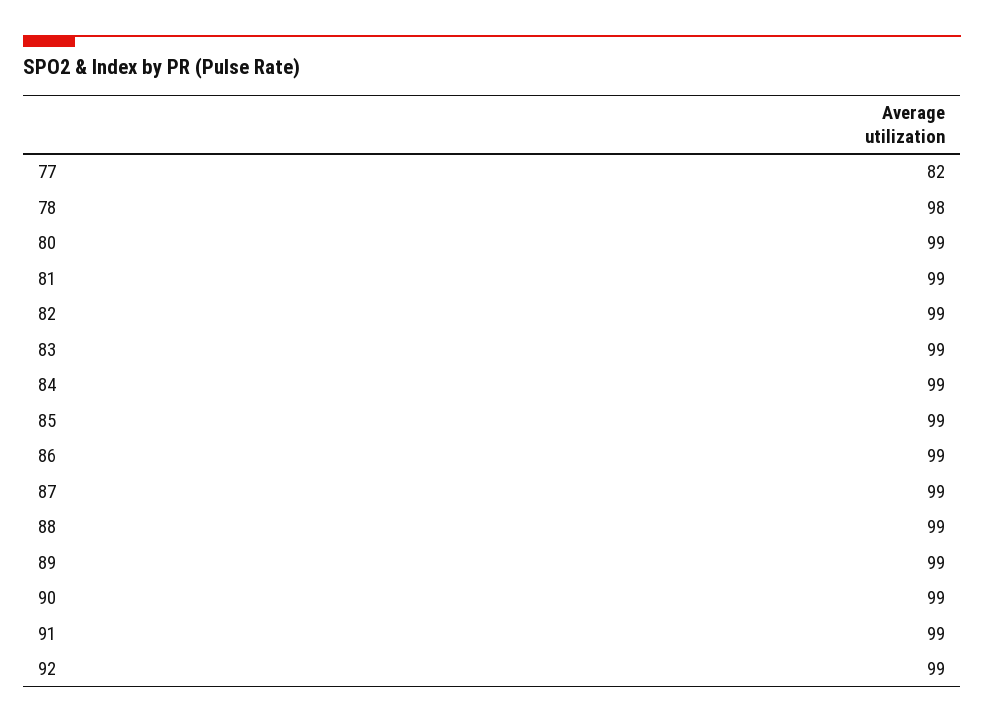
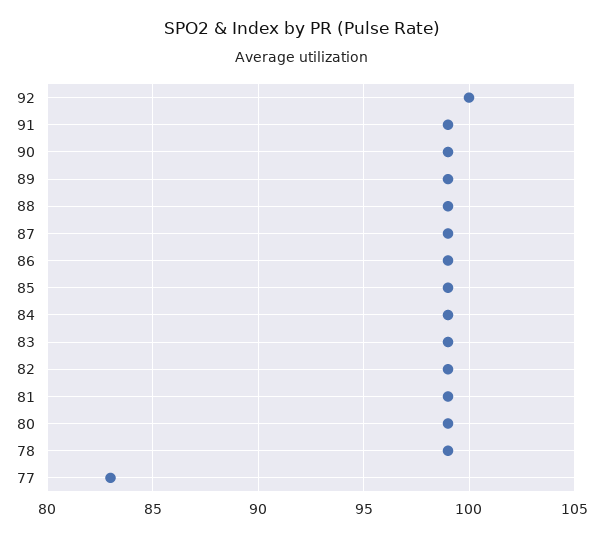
77: 82 -> 83
78: 98 -> 99
92: 99 -> 100

